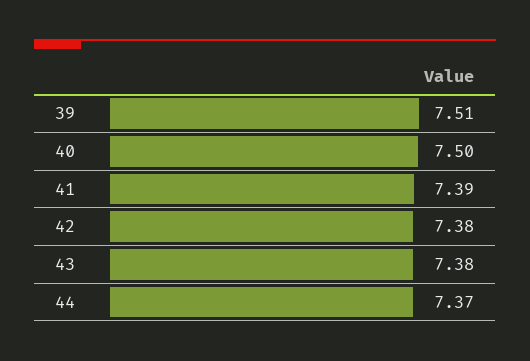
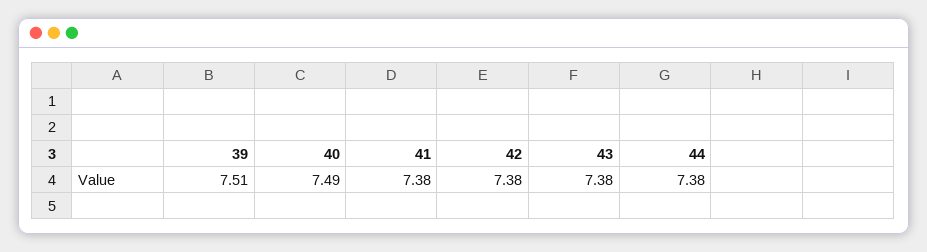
40: 7.5 -> 7.49
41: 7.39 -> 7.38
44: 7.37 -> 7.38

